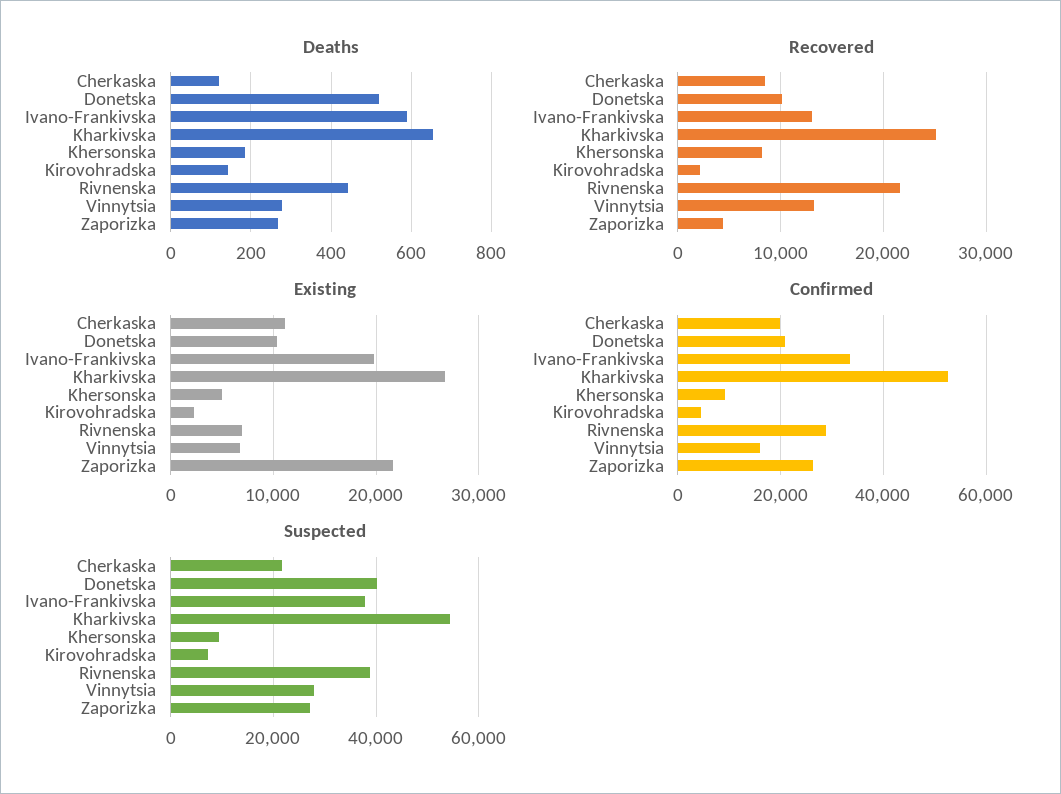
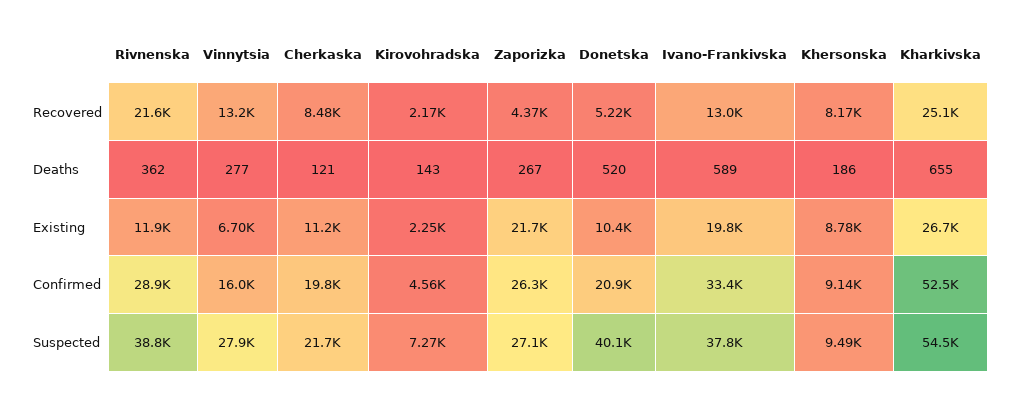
Deaths, Rivnenska: 440 -> 362
Recovered, Donetska: 10000 -> 5220
Existing, Khersonska: 5000 -> 8780
Existing, Rivnenska: 7000 -> 11900

